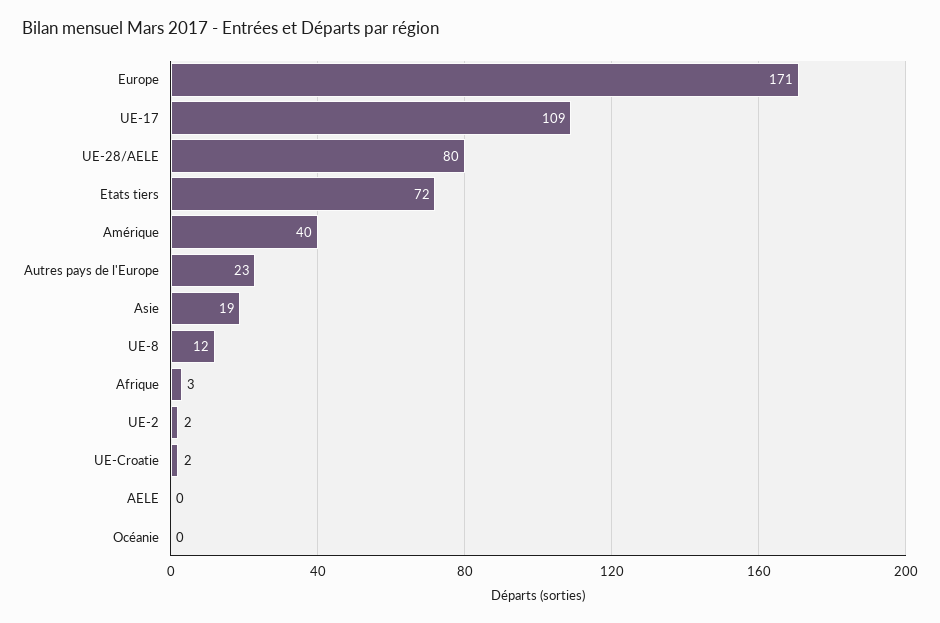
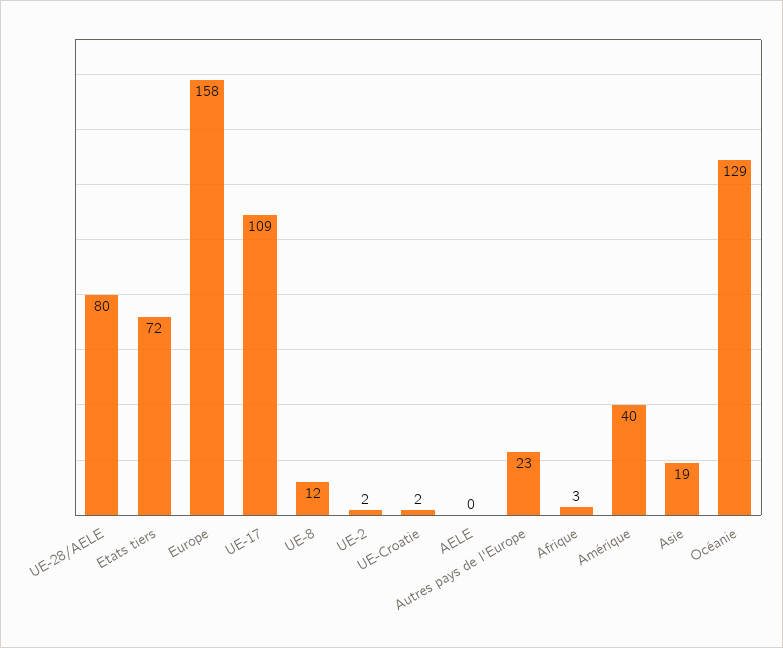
Europe: 171 -> 158
Océanie: 0 -> 129

